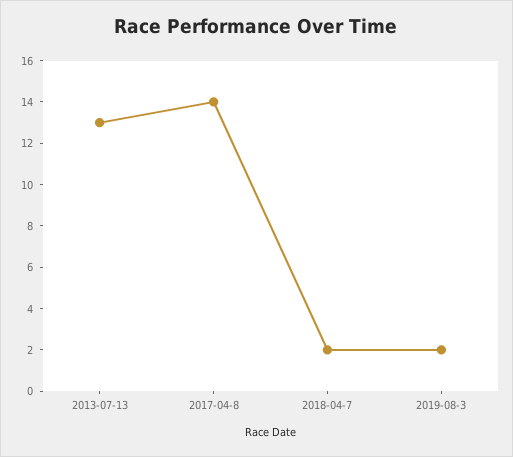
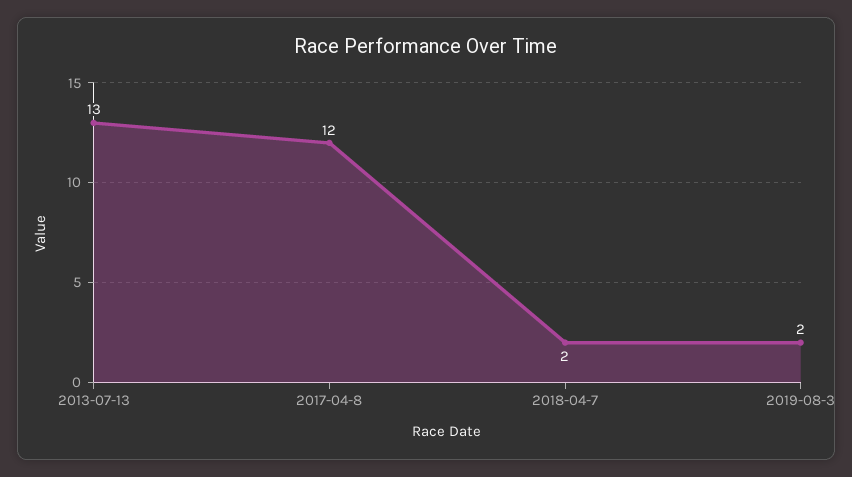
2017-04-8: 14 -> 12

